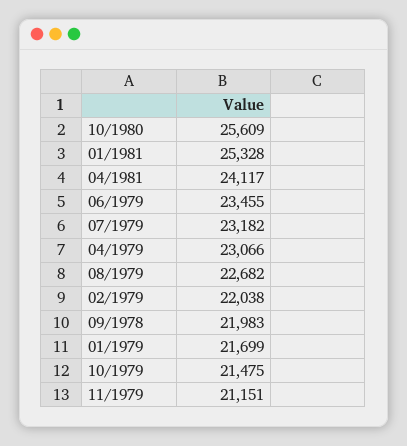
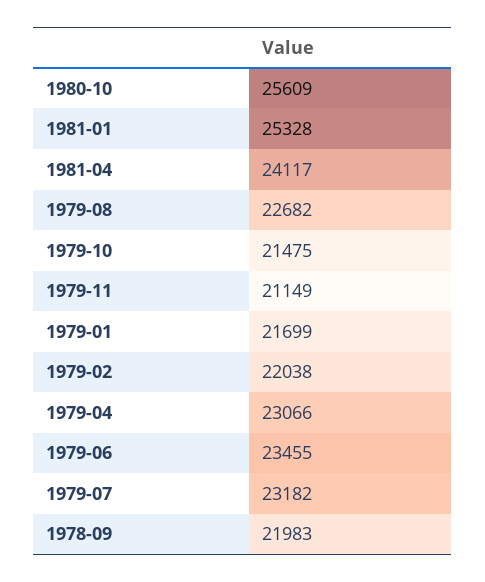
11/1979: 21151 -> 21149

